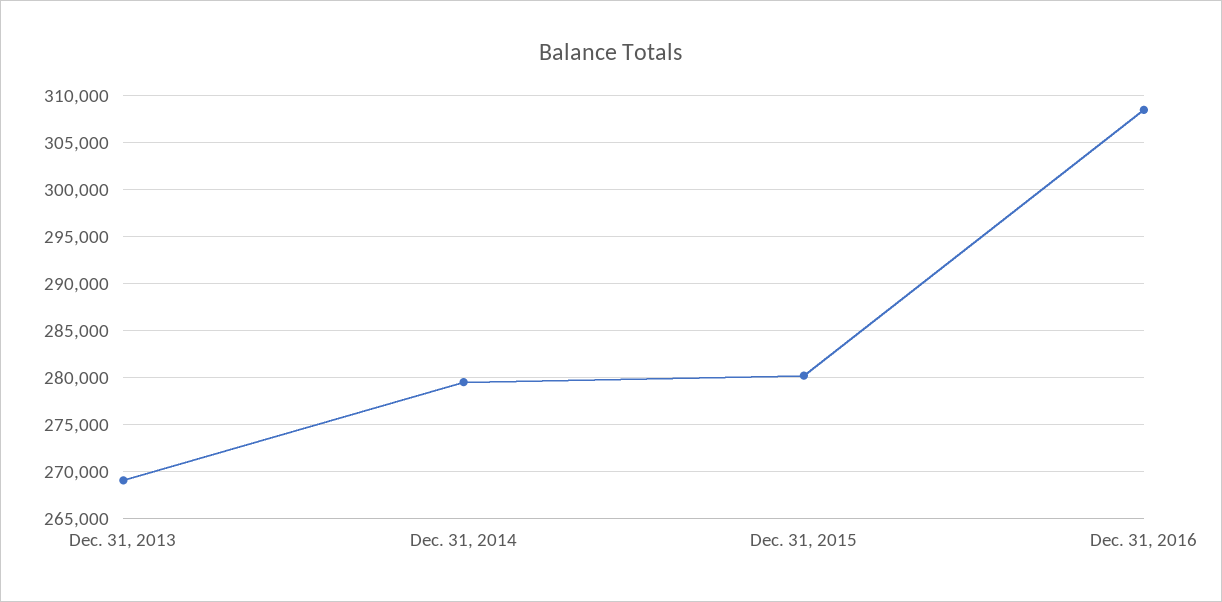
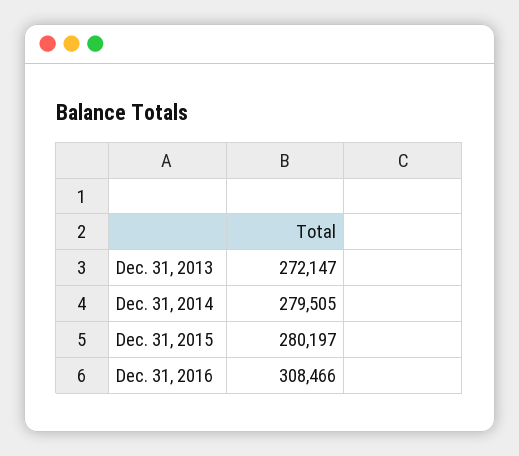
Dec. 31, 2013: 269000 -> 272147

